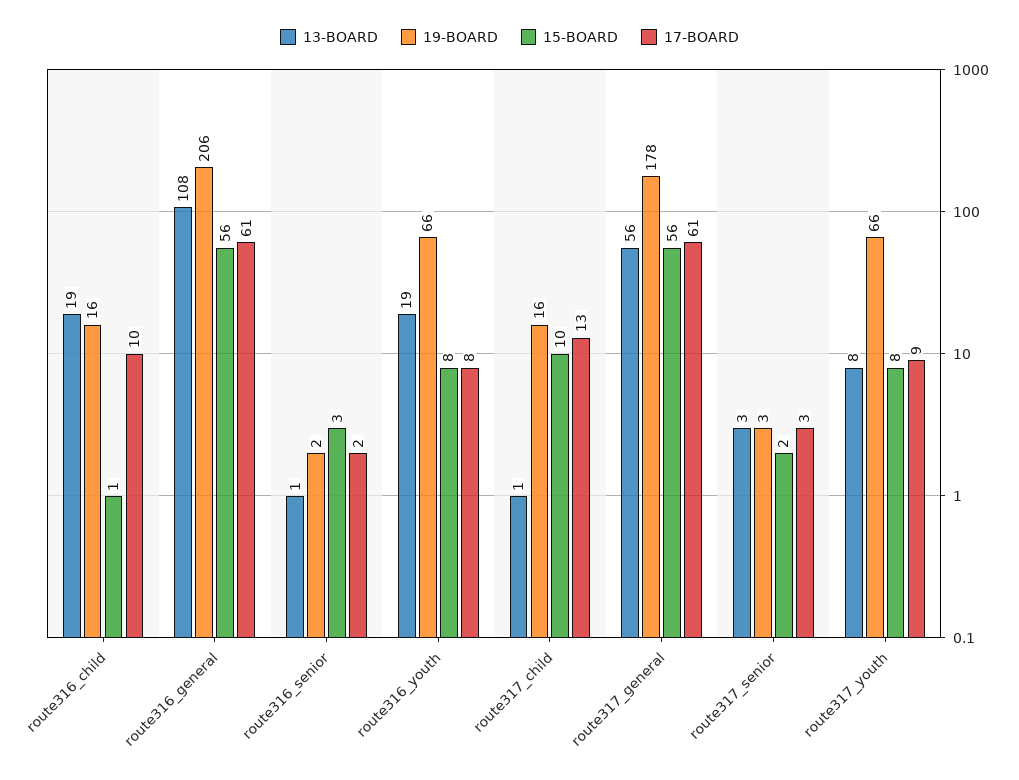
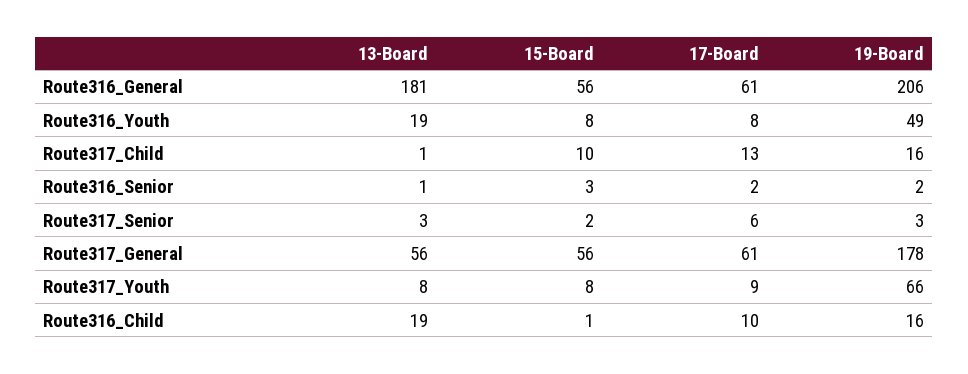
13-BOARD, route316_general: 108 -> 181
19-BOARD, route316_youth: 66 -> 49
17-BOARD, route317_senior: 3 -> 6

